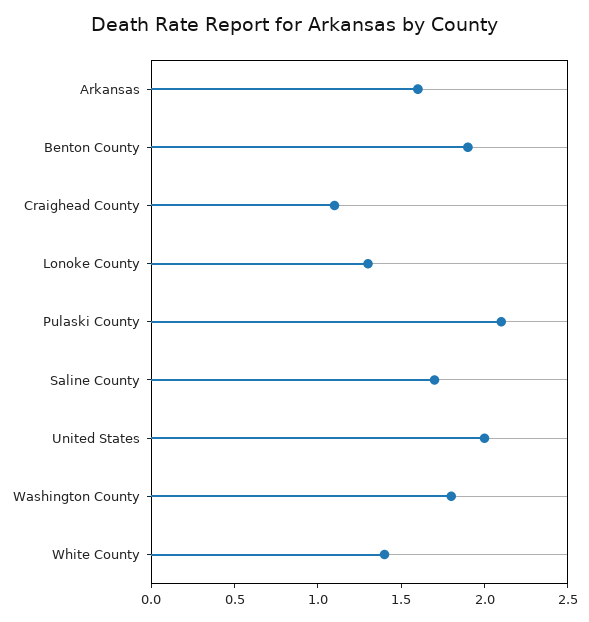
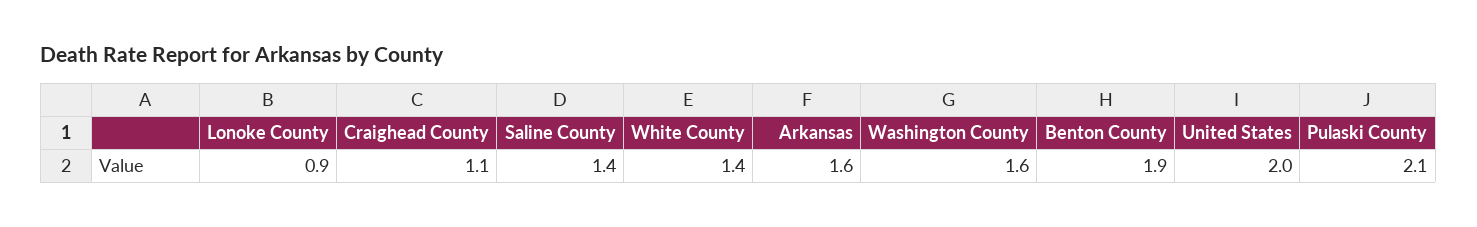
Lonoke County: 1.3 -> 0.9
Saline County: 1.7 -> 1.4
Washington County: 1.8 -> 1.6

